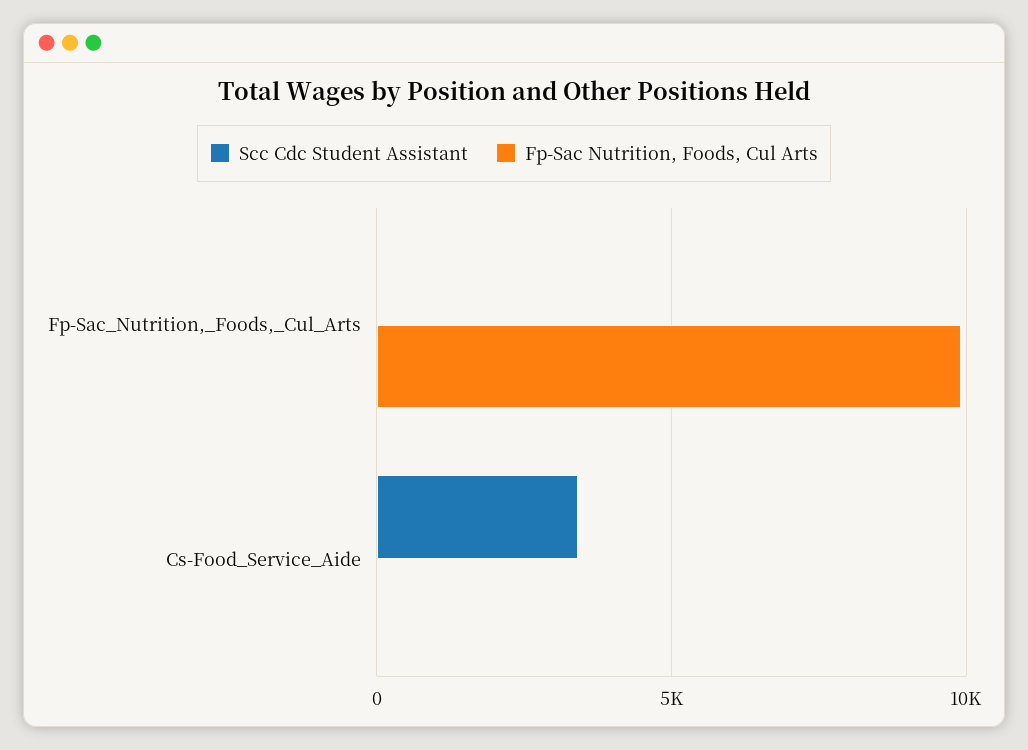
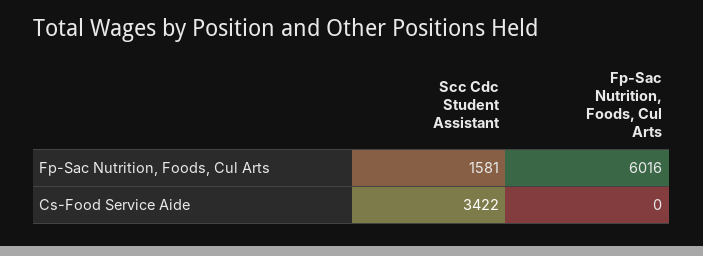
Scc Cdc Student Assistant, Fp-Sac_Nutrition,_Foods,_Cul_Arts: 0 -> 1581
Fp-Sac Nutrition, Foods, Cul Arts, Fp-Sac_Nutrition,_Foods,_Cul_Arts: 10000 -> 6016

